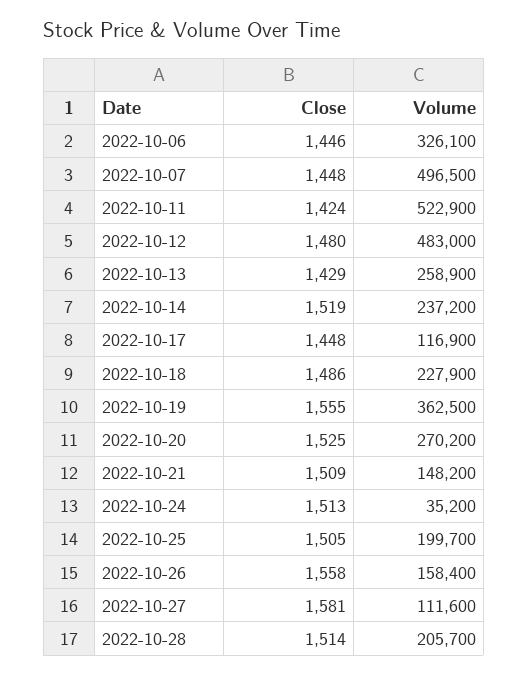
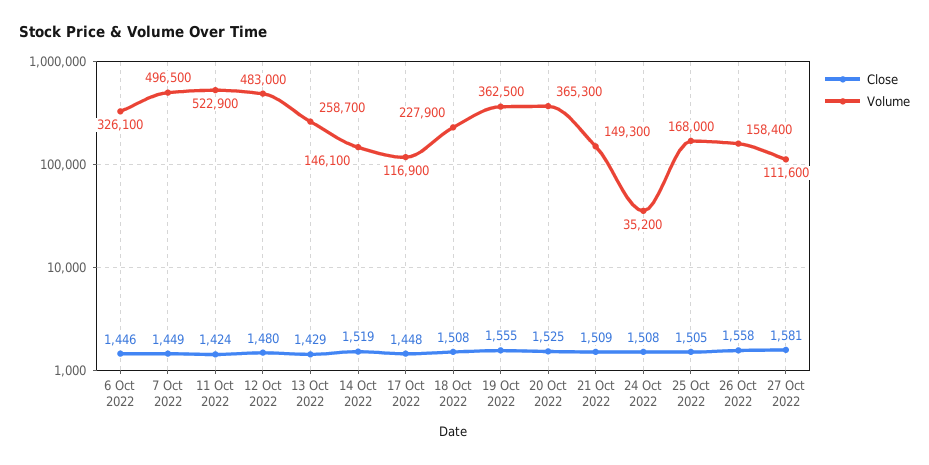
Close, 2022-10-07: 1448 -> 1449
Volume, 2022-10-13: 258900 -> 258700
Volume, 2022-10-14: 237200 -> 146100
Close, 2022-10-18: 1486 -> 1508
Volume, 2022-10-20: 270200 -> 365300
Volume, 2022-10-21: 148200 -> 149300
Close, 2022-10-24: 1513 -> 1508
Volume, 2022-10-25: 199700 -> 168000
Close, 2022-10-28: 1514 -> none
Volume, 2022-10-28: 205700 -> none

